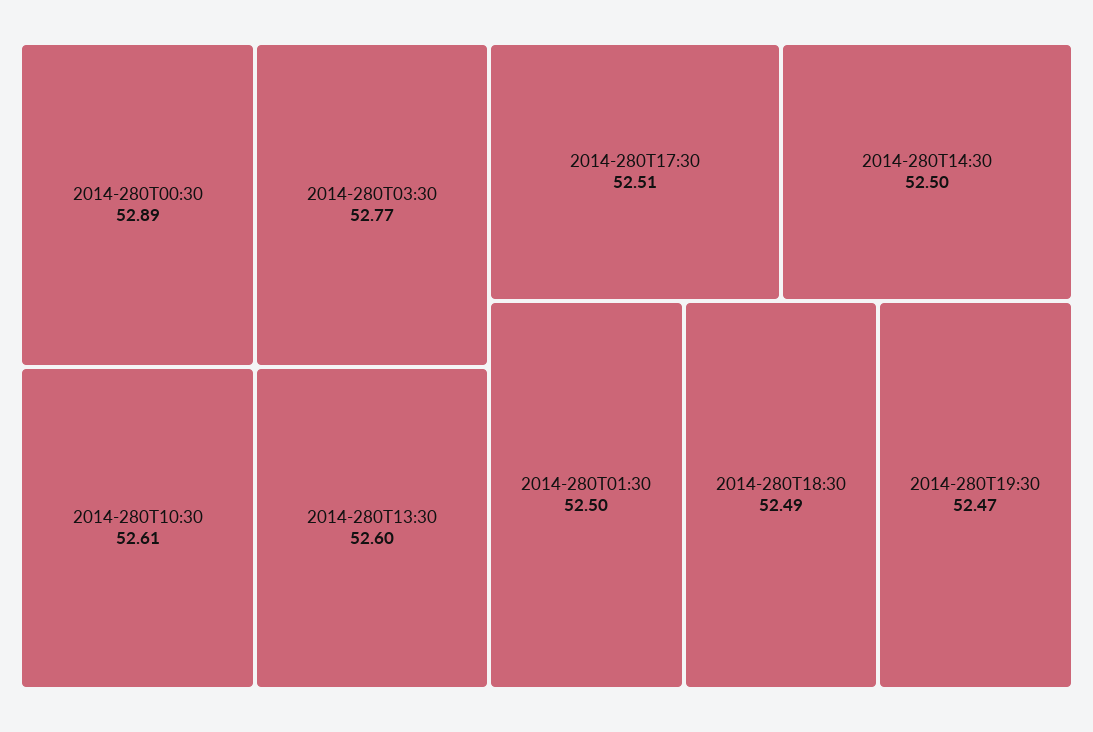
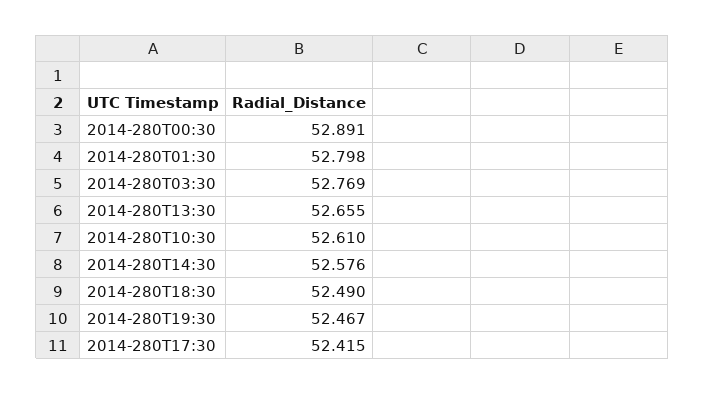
2014-280T13:30: 52.6 -> 52.655
2014-280T17:30: 52.51 -> 52.415
2014-280T14:30: 52.5 -> 52.576
2014-280T01:30: 52.5 -> 52.798

